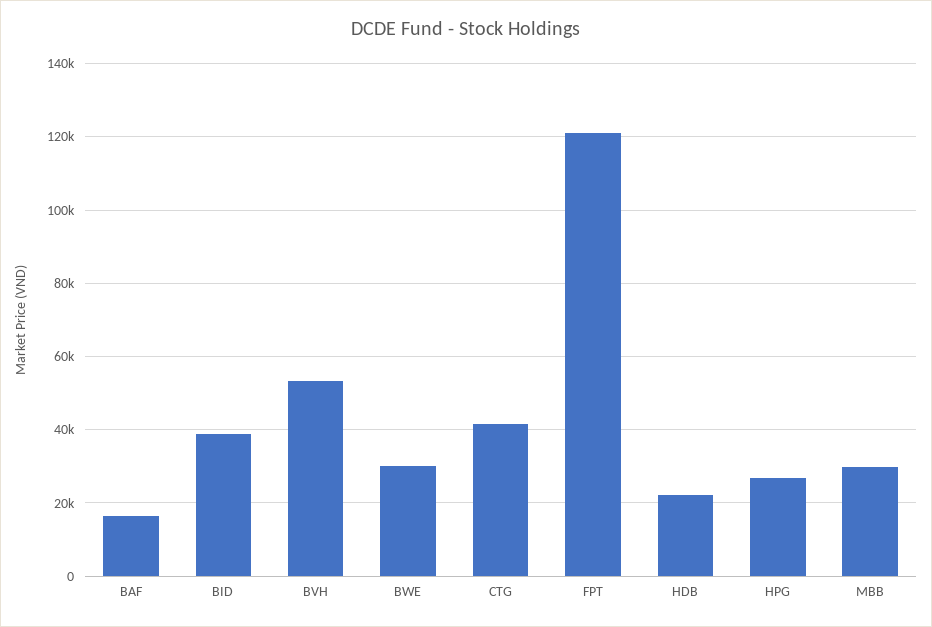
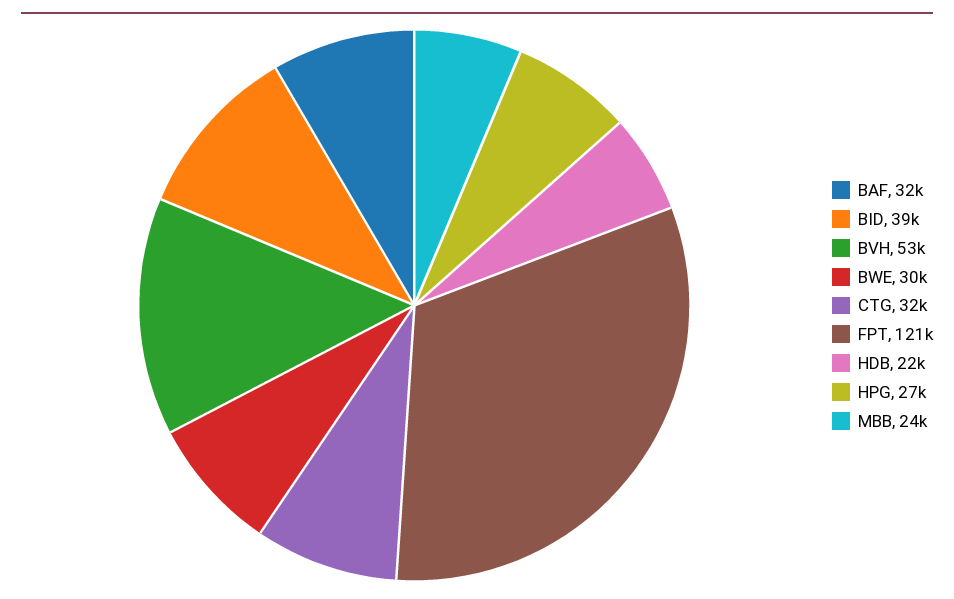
BAF: 16000 -> 32000
CTG: 42000 -> 32000
MBB: 30000 -> 24000

